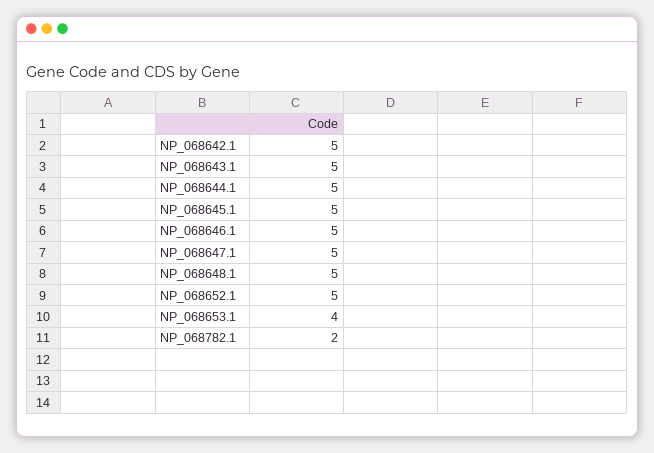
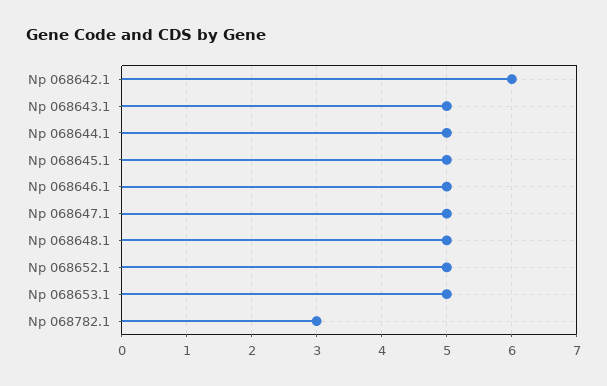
NP_068642.1: 5 -> 6
NP_068653.1: 4 -> 5
NP_068782.1: 2 -> 3

